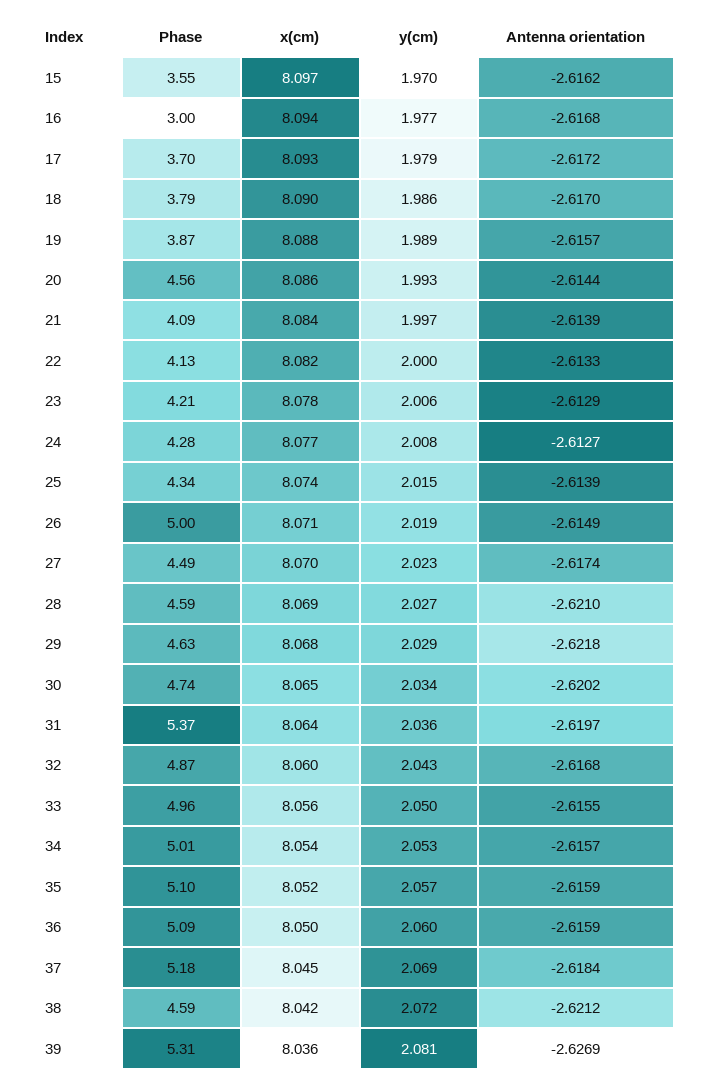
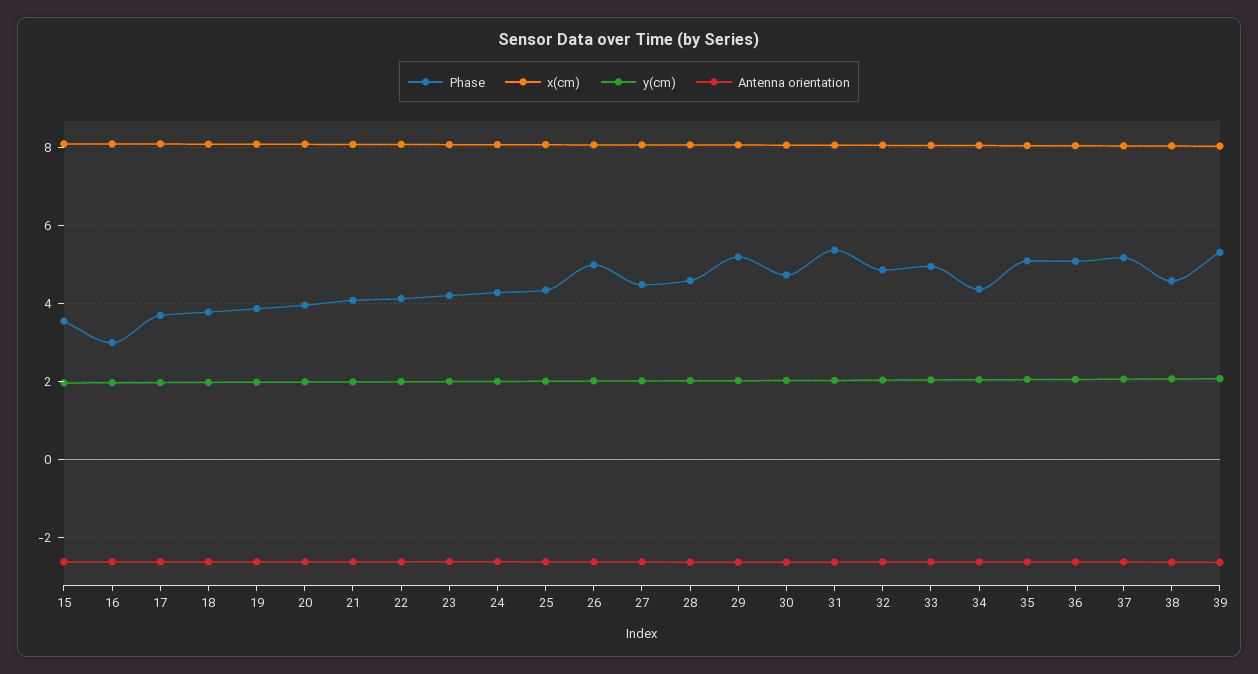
Phase, 20: 4.56 -> 4
Phase, 29: 4.63 -> 5.2
Phase, 34: 5.01 -> 4.4

